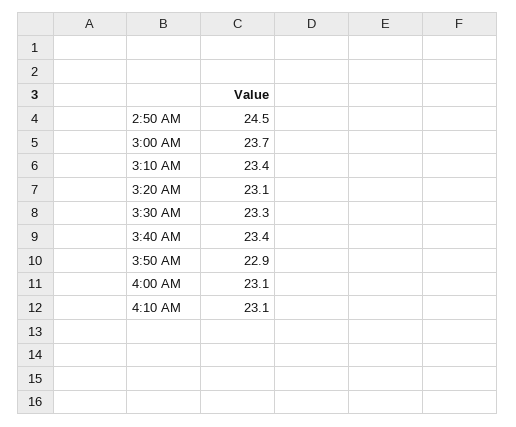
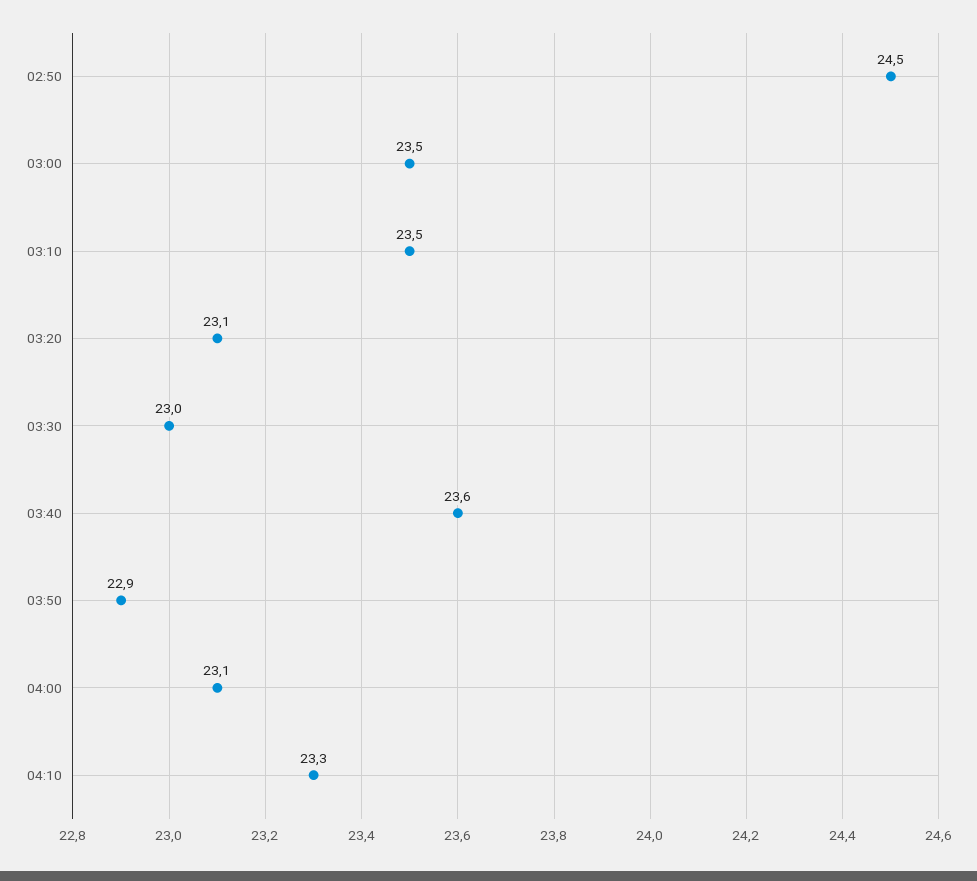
3:00 AM: 23.7 -> 23.5
3:10 AM: 23.4 -> 23.5
3:30 AM: 23.3 -> 23
3:40 AM: 23.4 -> 23.6
4:10 AM: 23.1 -> 23.3

